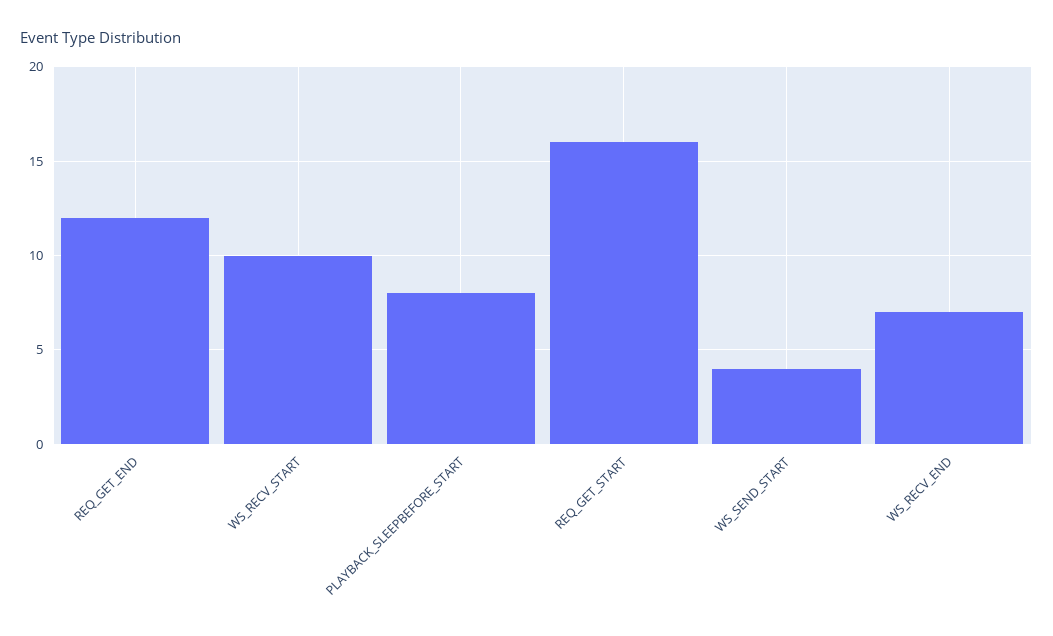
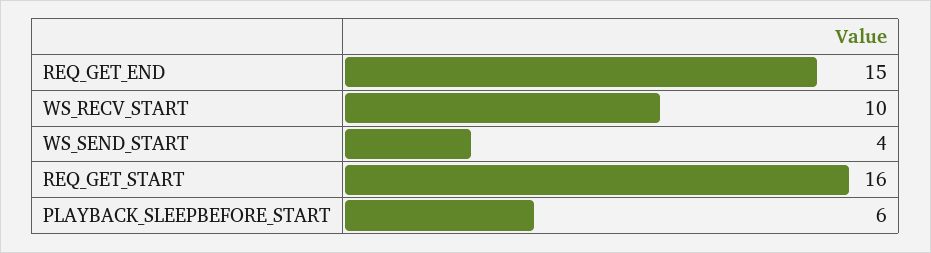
REQ_GET_END: 12 -> 15
PLAYBACK_SLEEPBEFORE_START: 8 -> 6
WS_RECV_END: 7 -> none

